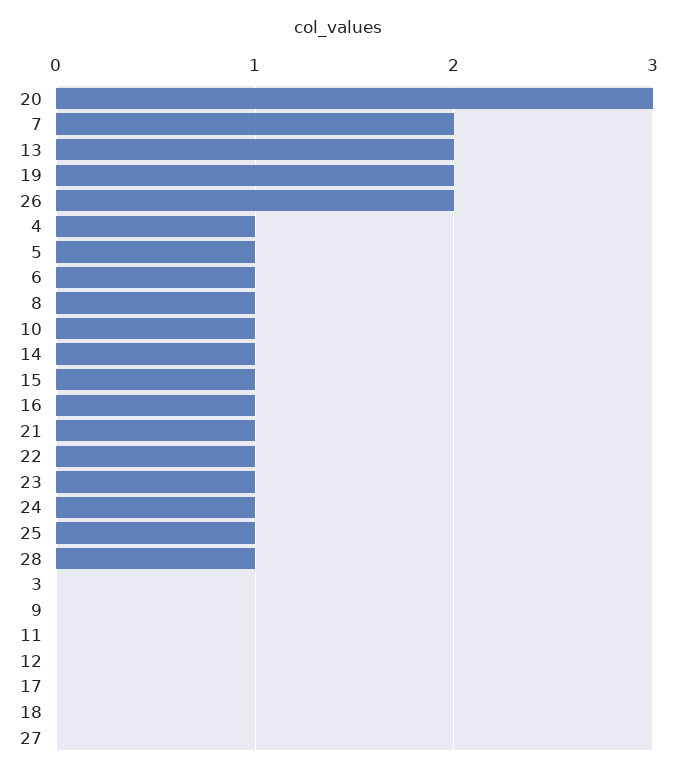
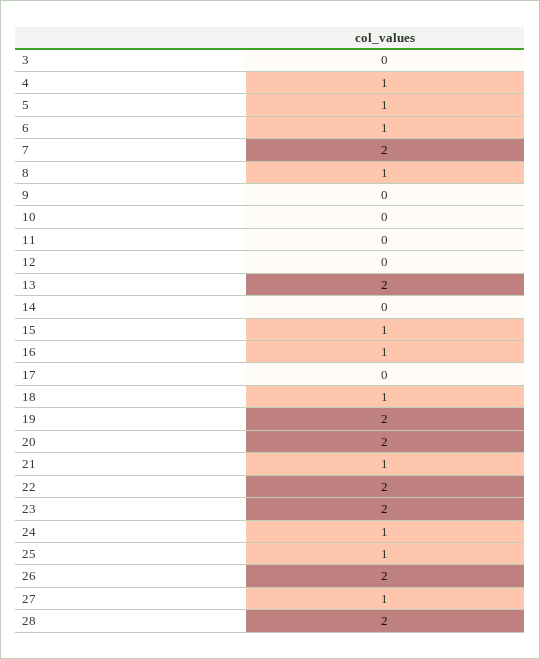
20: 3 -> 2
10: 1 -> 0
14: 1 -> 0
22: 1 -> 2
23: 1 -> 2
28: 1 -> 2
18: 0 -> 1
27: 0 -> 1

